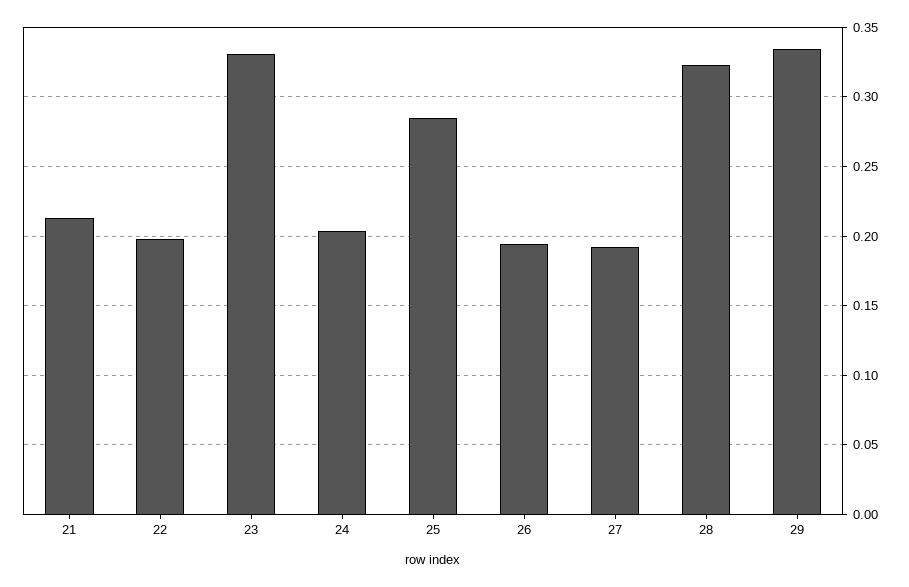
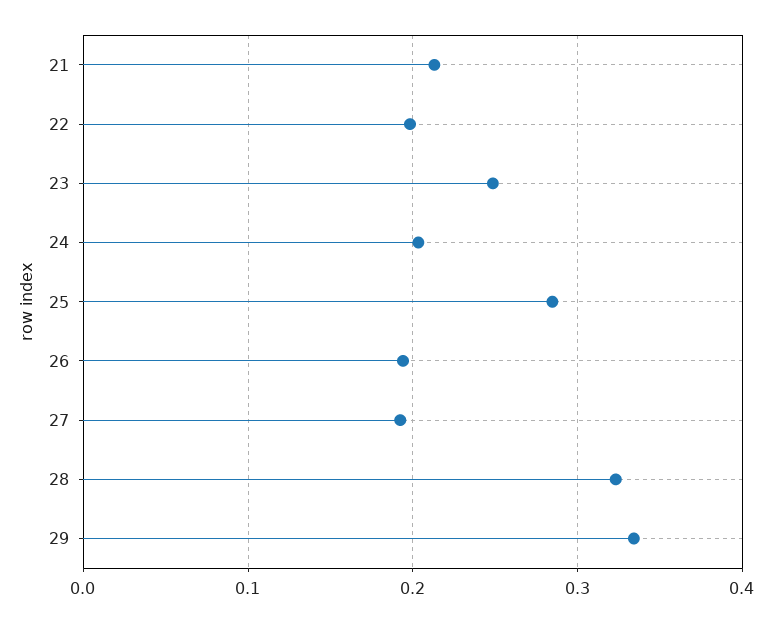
23: 0.33 -> 0.25

